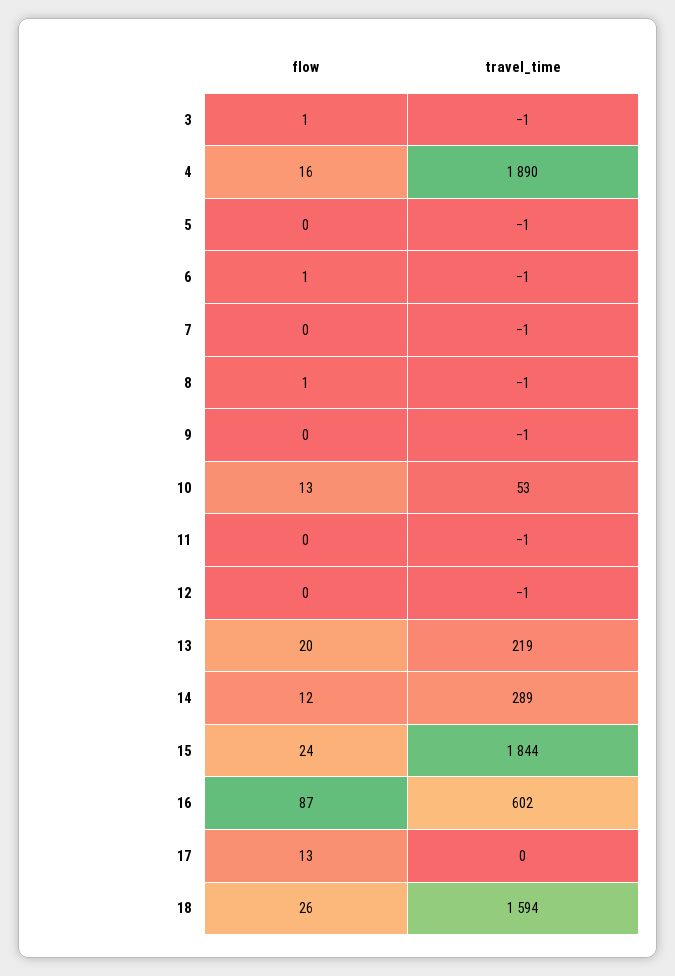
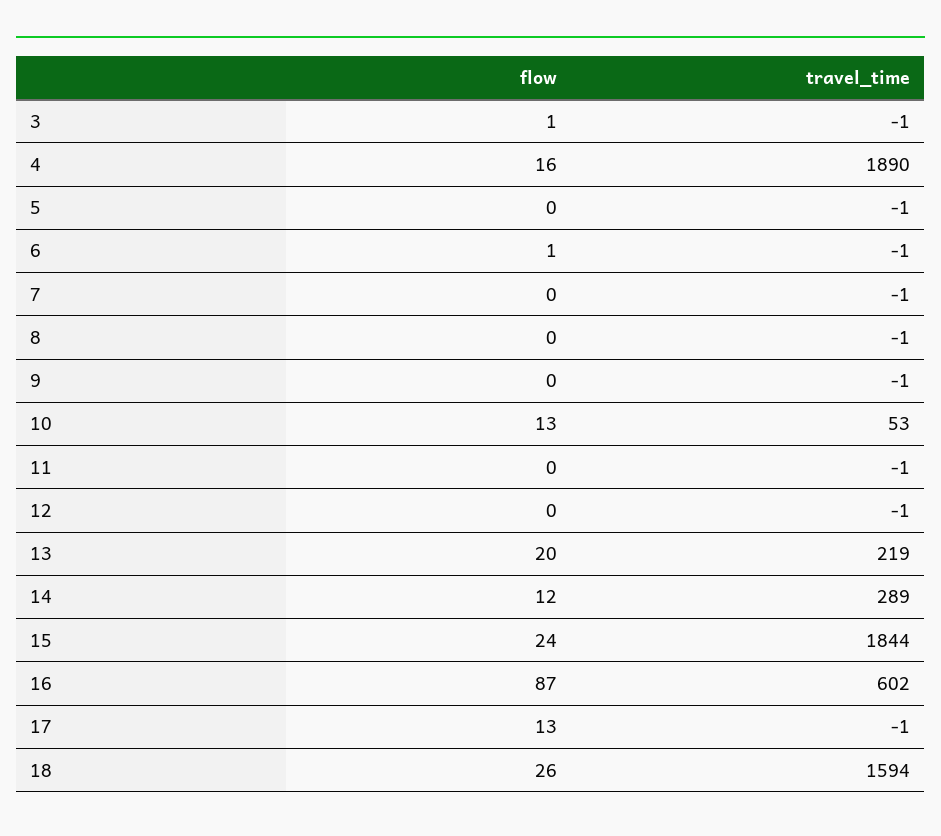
flow, 8: 1 -> 0
travel_time, 17: 0 -> -1

